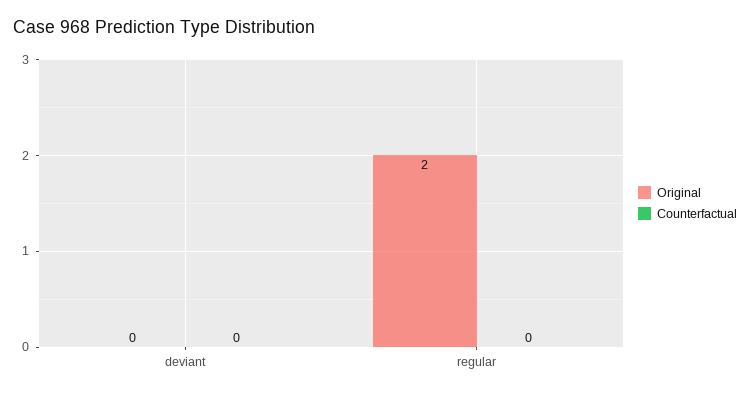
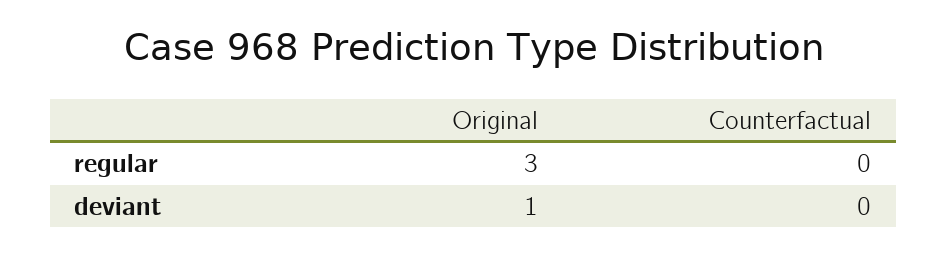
Original, deviant: 0 -> 1
Original, regular: 2 -> 3

